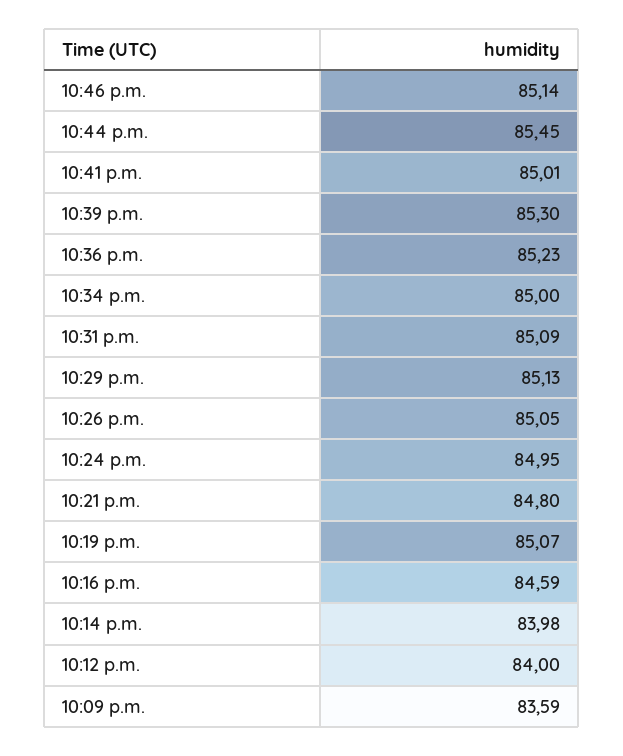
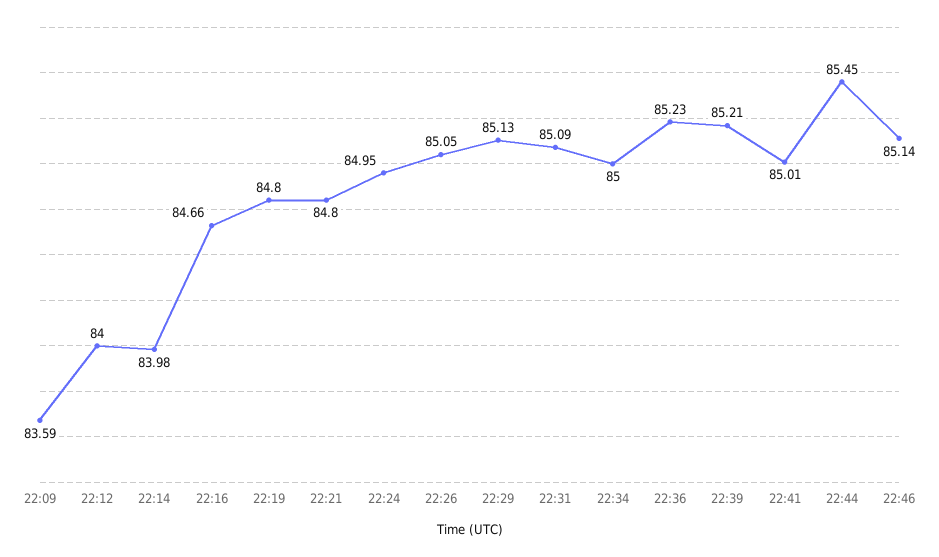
10:39 p.m.: 85.3 -> 85.21
10:19 p.m.: 85.07 -> 84.8
10:16 p.m.: 84.59 -> 84.66

